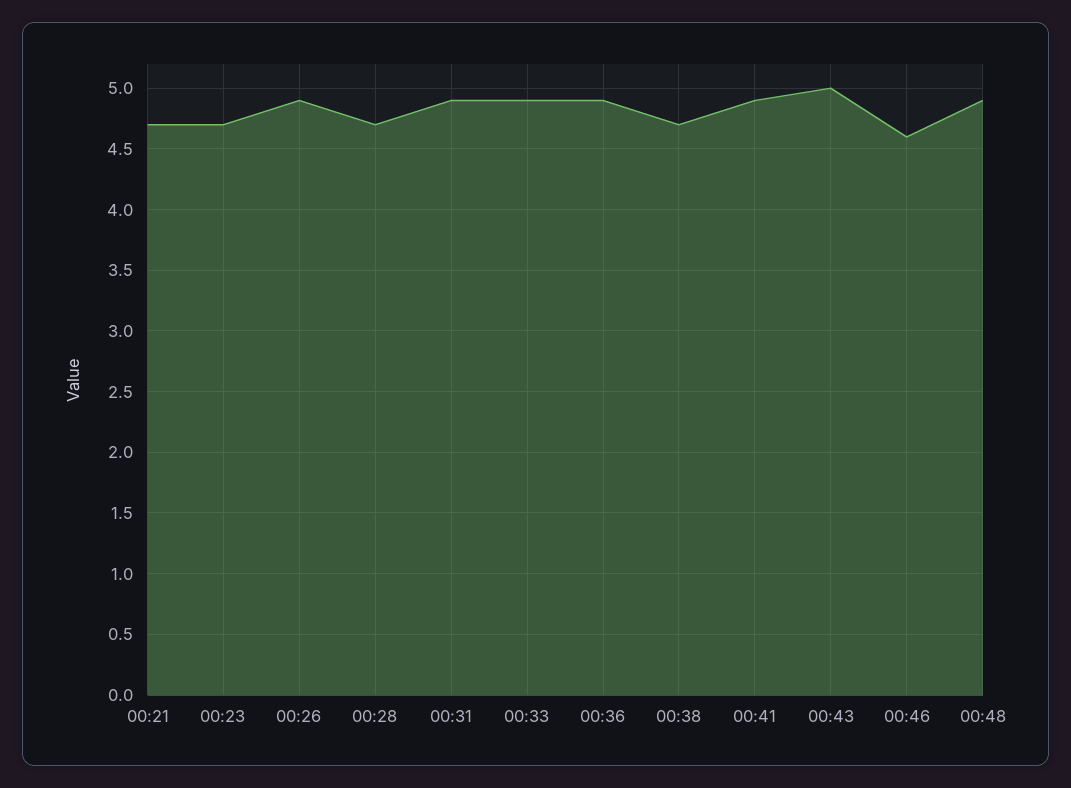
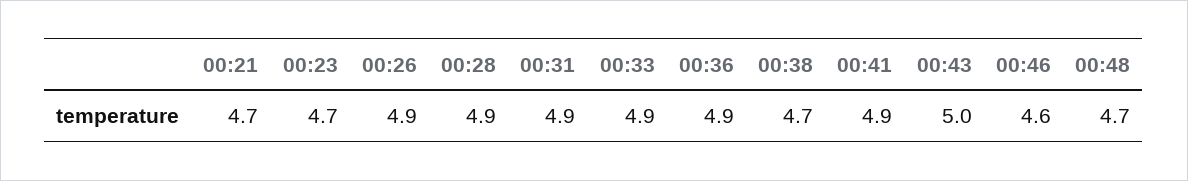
00:28: 4.7 -> 4.9
00:48: 4.9 -> 4.7

